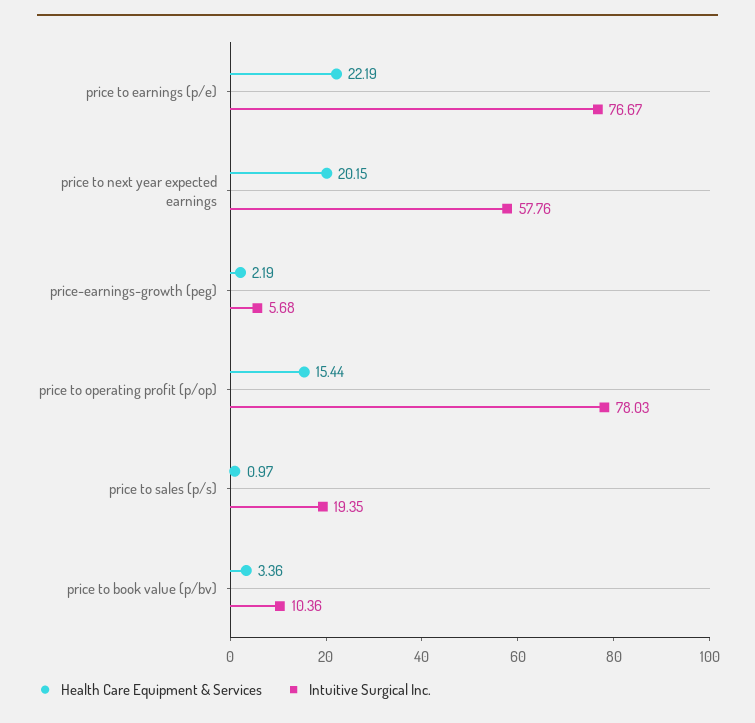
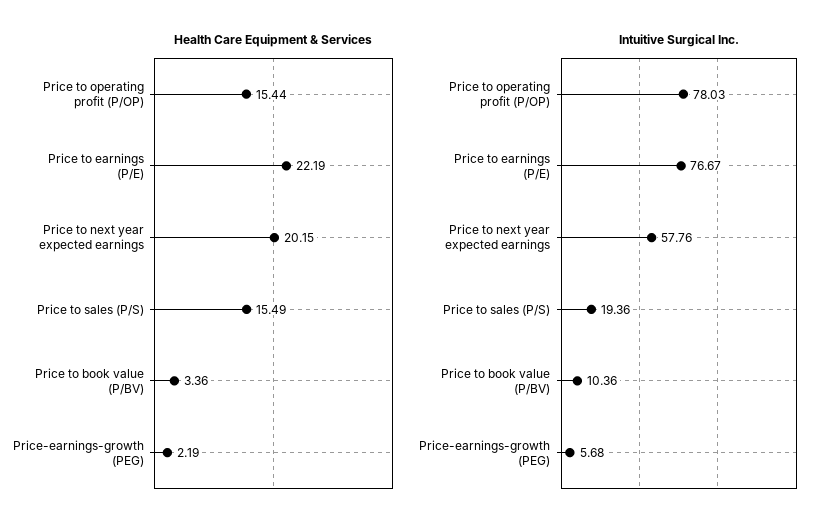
Health Care Equipment & Services, price to sales (p/s): 0.97 -> 15.49
Intuitive Surgical Inc., price to sales (p/s): 19.35 -> 19.36

